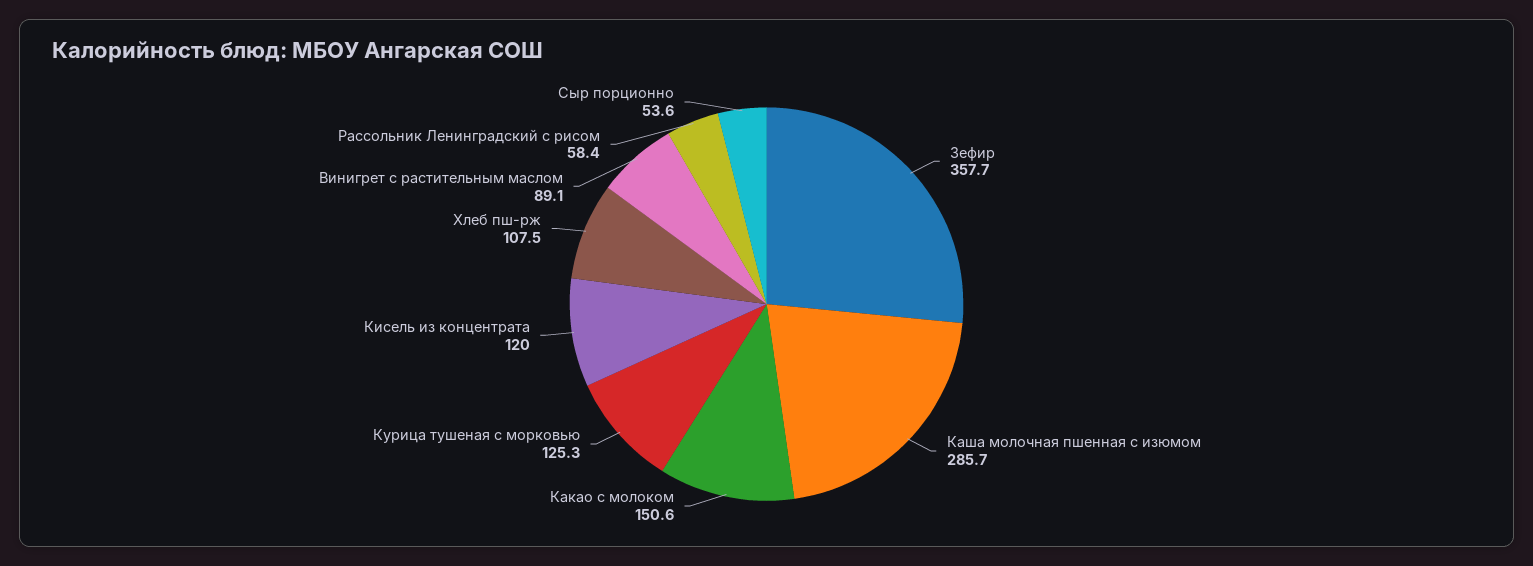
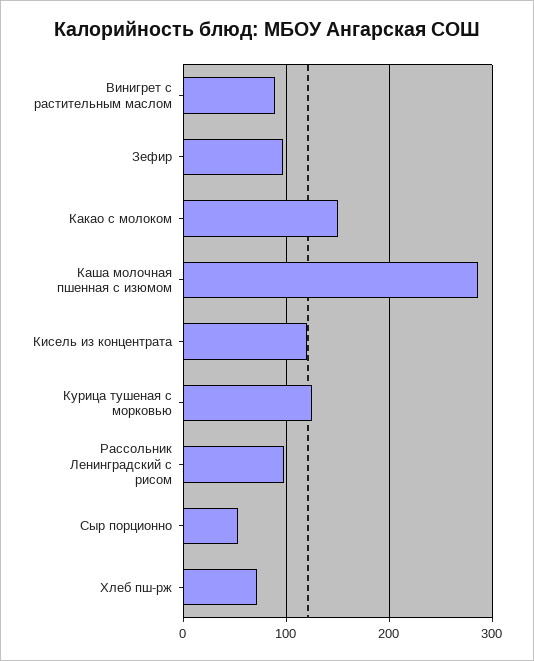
Зефир: 357.7 -> 100
Хлеб пш-рж: 107.5 -> 70
Рассольник Ленинградский с рисом: 58.4 -> 100

